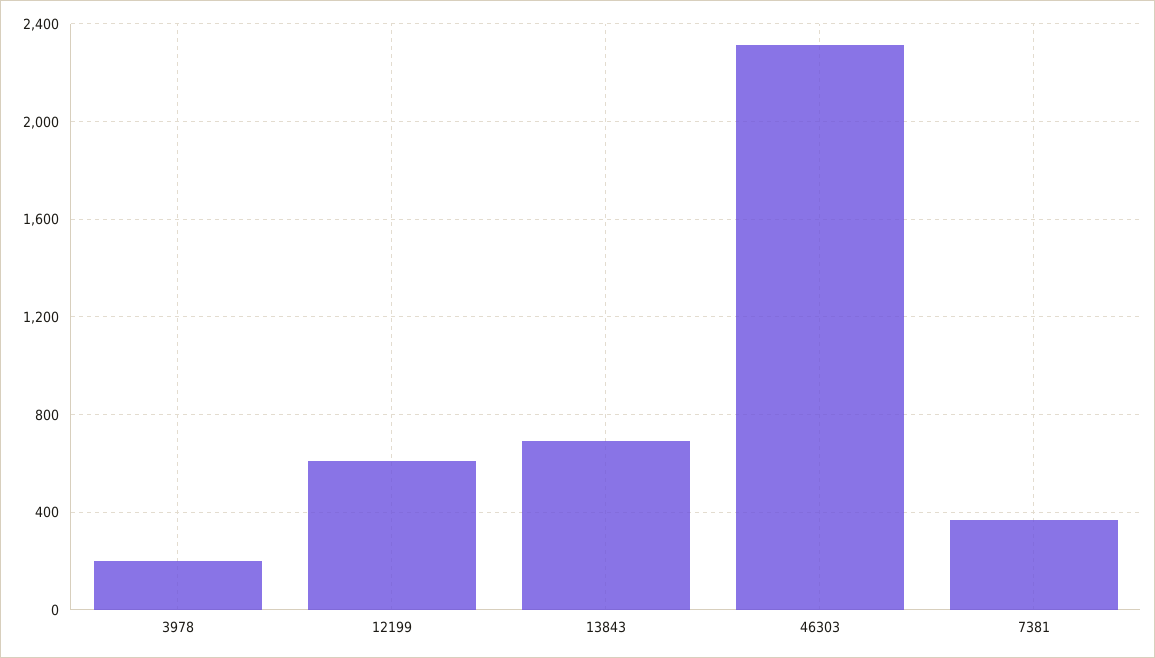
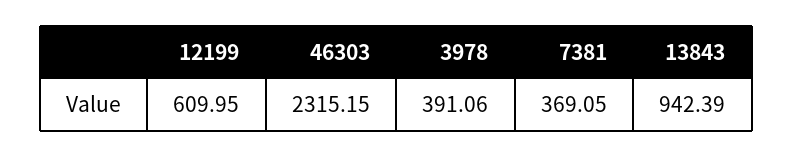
3978: 200 -> 391.06
13843: 700 -> 942.39

